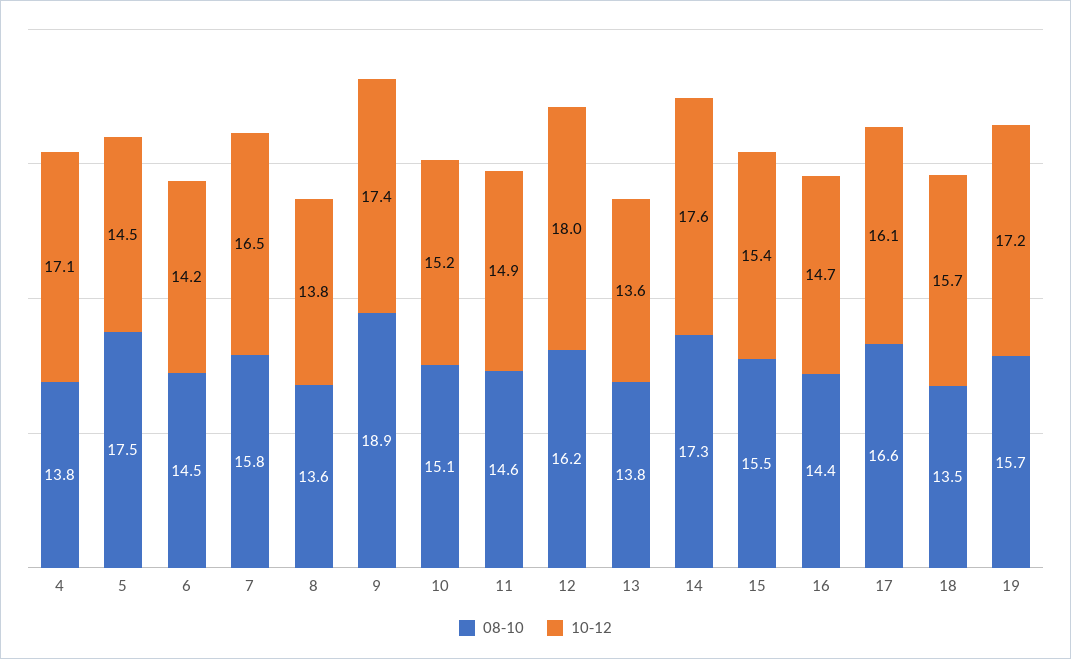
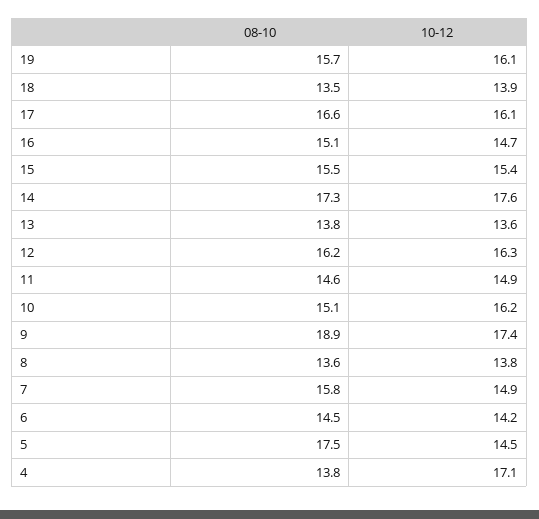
10-12, 7: 16.5 -> 14.9
10-12, 10: 15.2 -> 16.2
10-12, 12: 18 -> 16.3
08-10, 16: 14.4 -> 15.1
10-12, 18: 15.7 -> 13.9
10-12, 19: 17.2 -> 16.1

